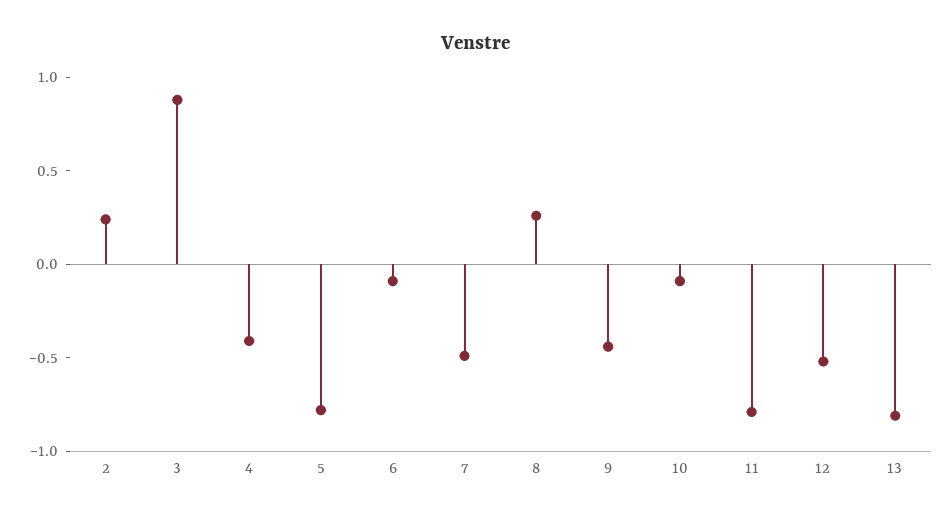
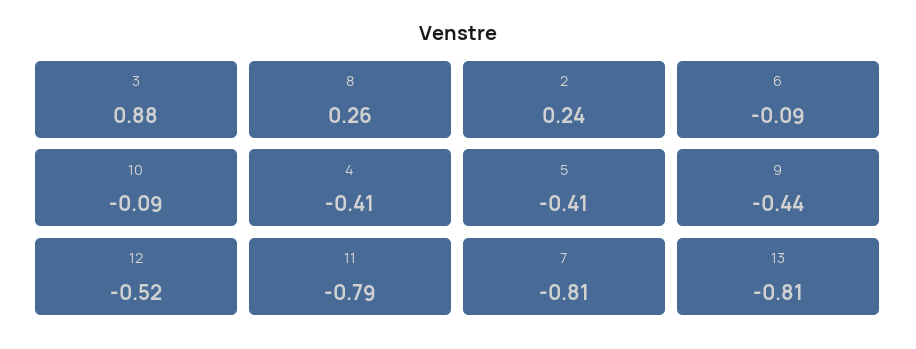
5: -0.8 -> -0.41
7: -0.5 -> -0.81

